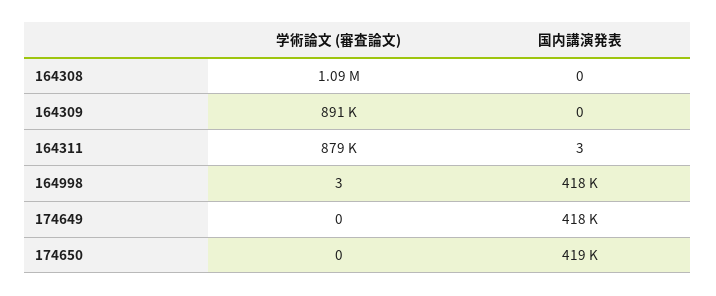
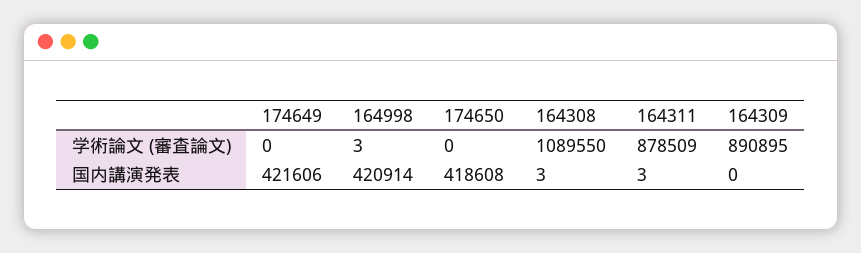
国内講演発表, 164308: 0 -> 3
国内講演発表, 164998: 418000 -> 420914
国内講演発表, 174649: 418000 -> 421606

